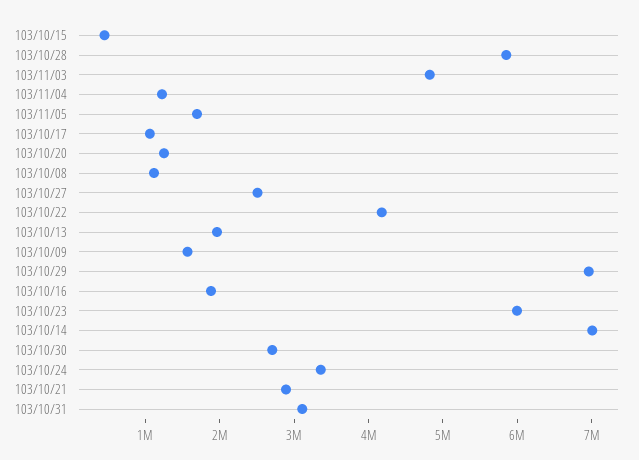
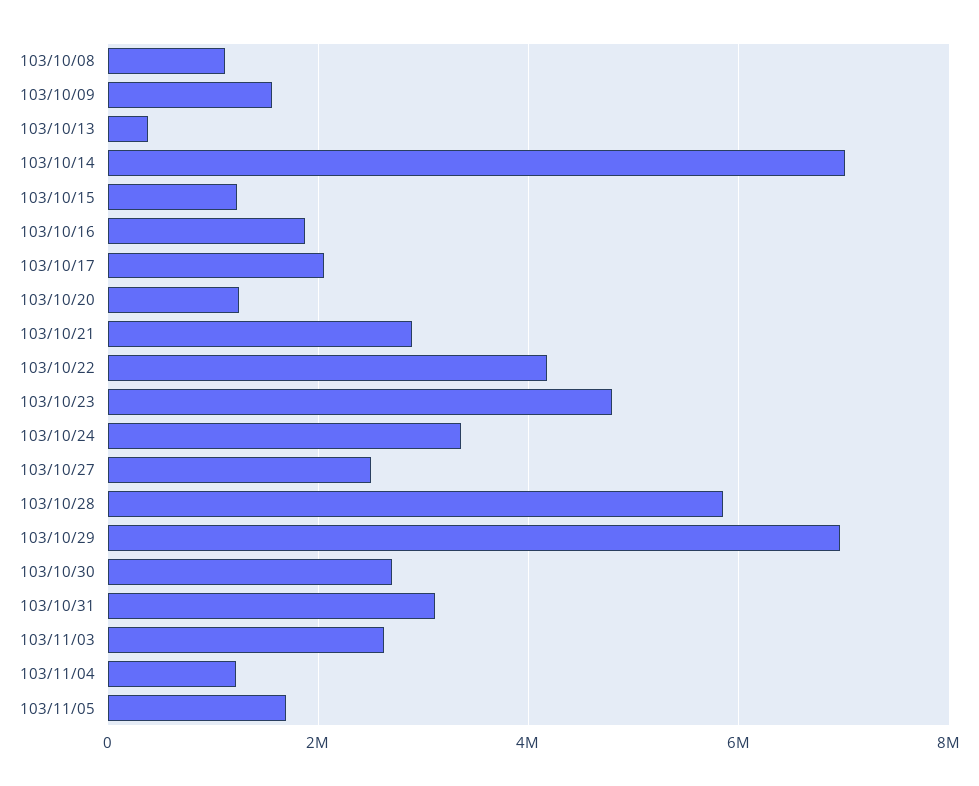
103/10/15: 400000 -> 1200000
103/11/03: 4800000 -> 2600000
103/10/17: 1000000 -> 2000000
103/10/13: 2000000 -> 400000
103/10/23: 6000000 -> 4800000

